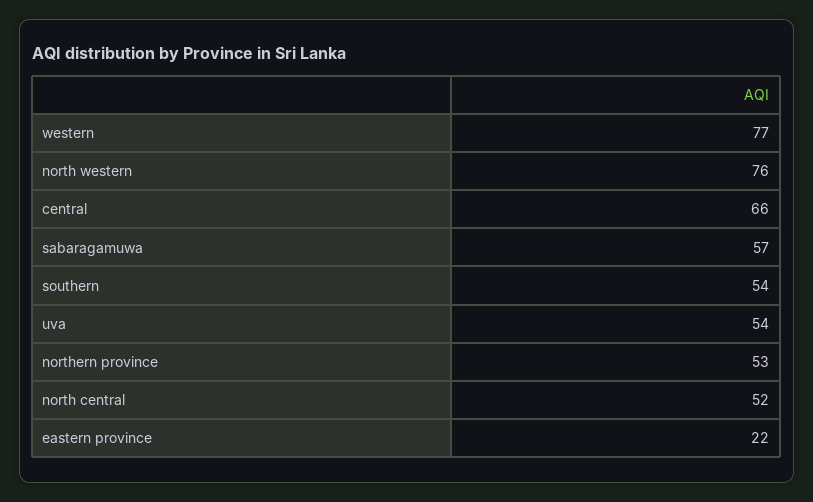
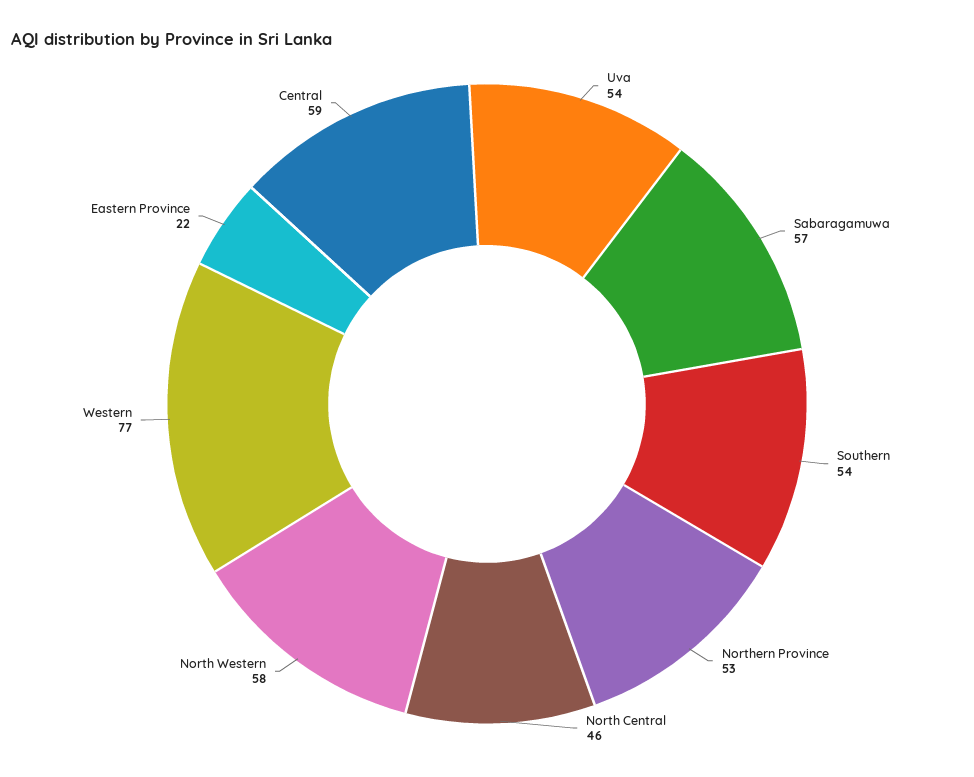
north western: 76 -> 58
central: 66 -> 59
north central: 52 -> 46

